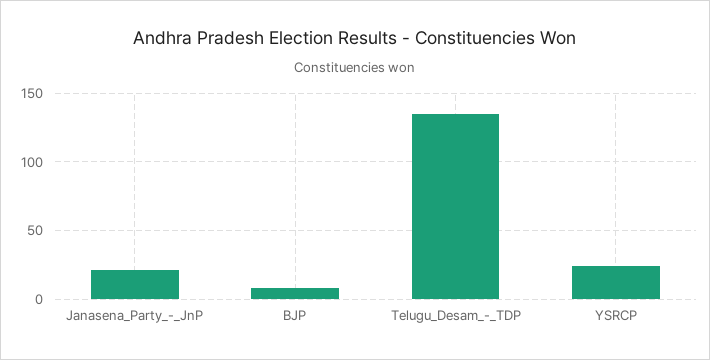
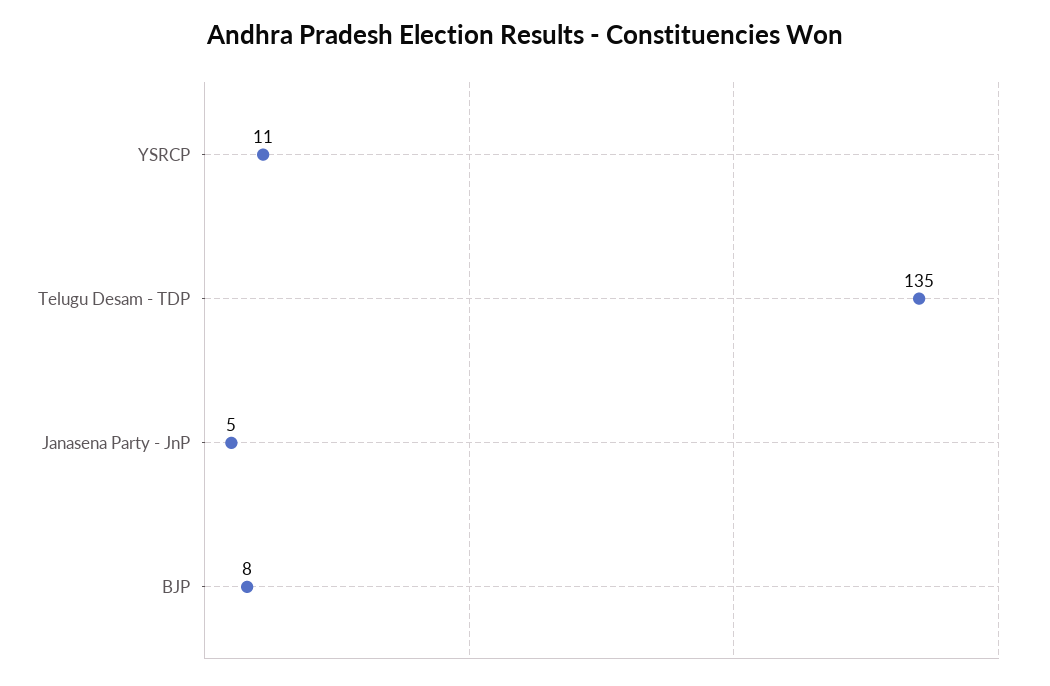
Janasena_Party_-_JnP: 20 -> 5
YSRCP: 25 -> 11

